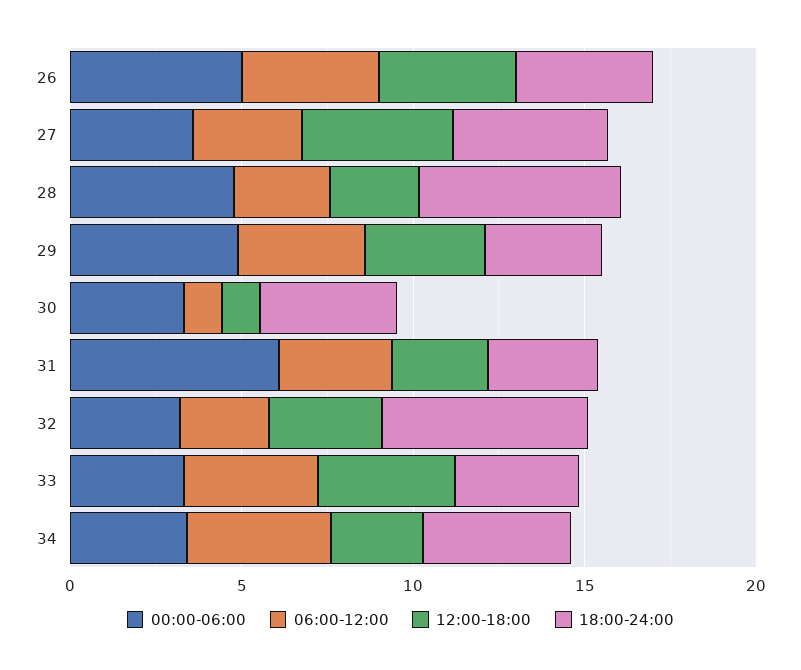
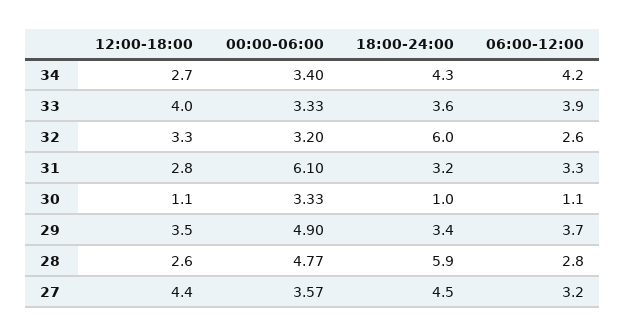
00:00-06:00, 26: 5 -> none
06:00-12:00, 26: 4 -> none
12:00-18:00, 26: 4 -> none
18:00-24:00, 26: 4 -> none
18:00-24:00, 30: 4 -> 1

